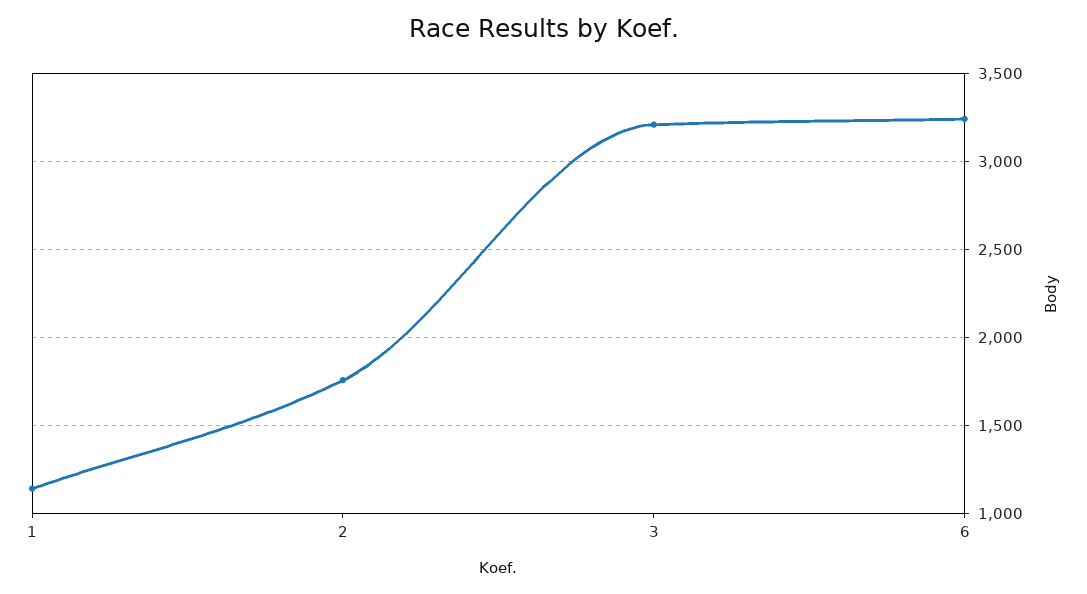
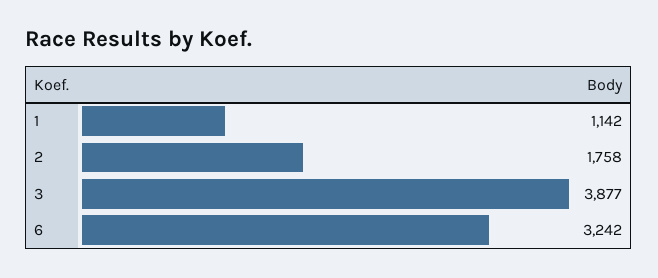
3: 3200 -> 3877

